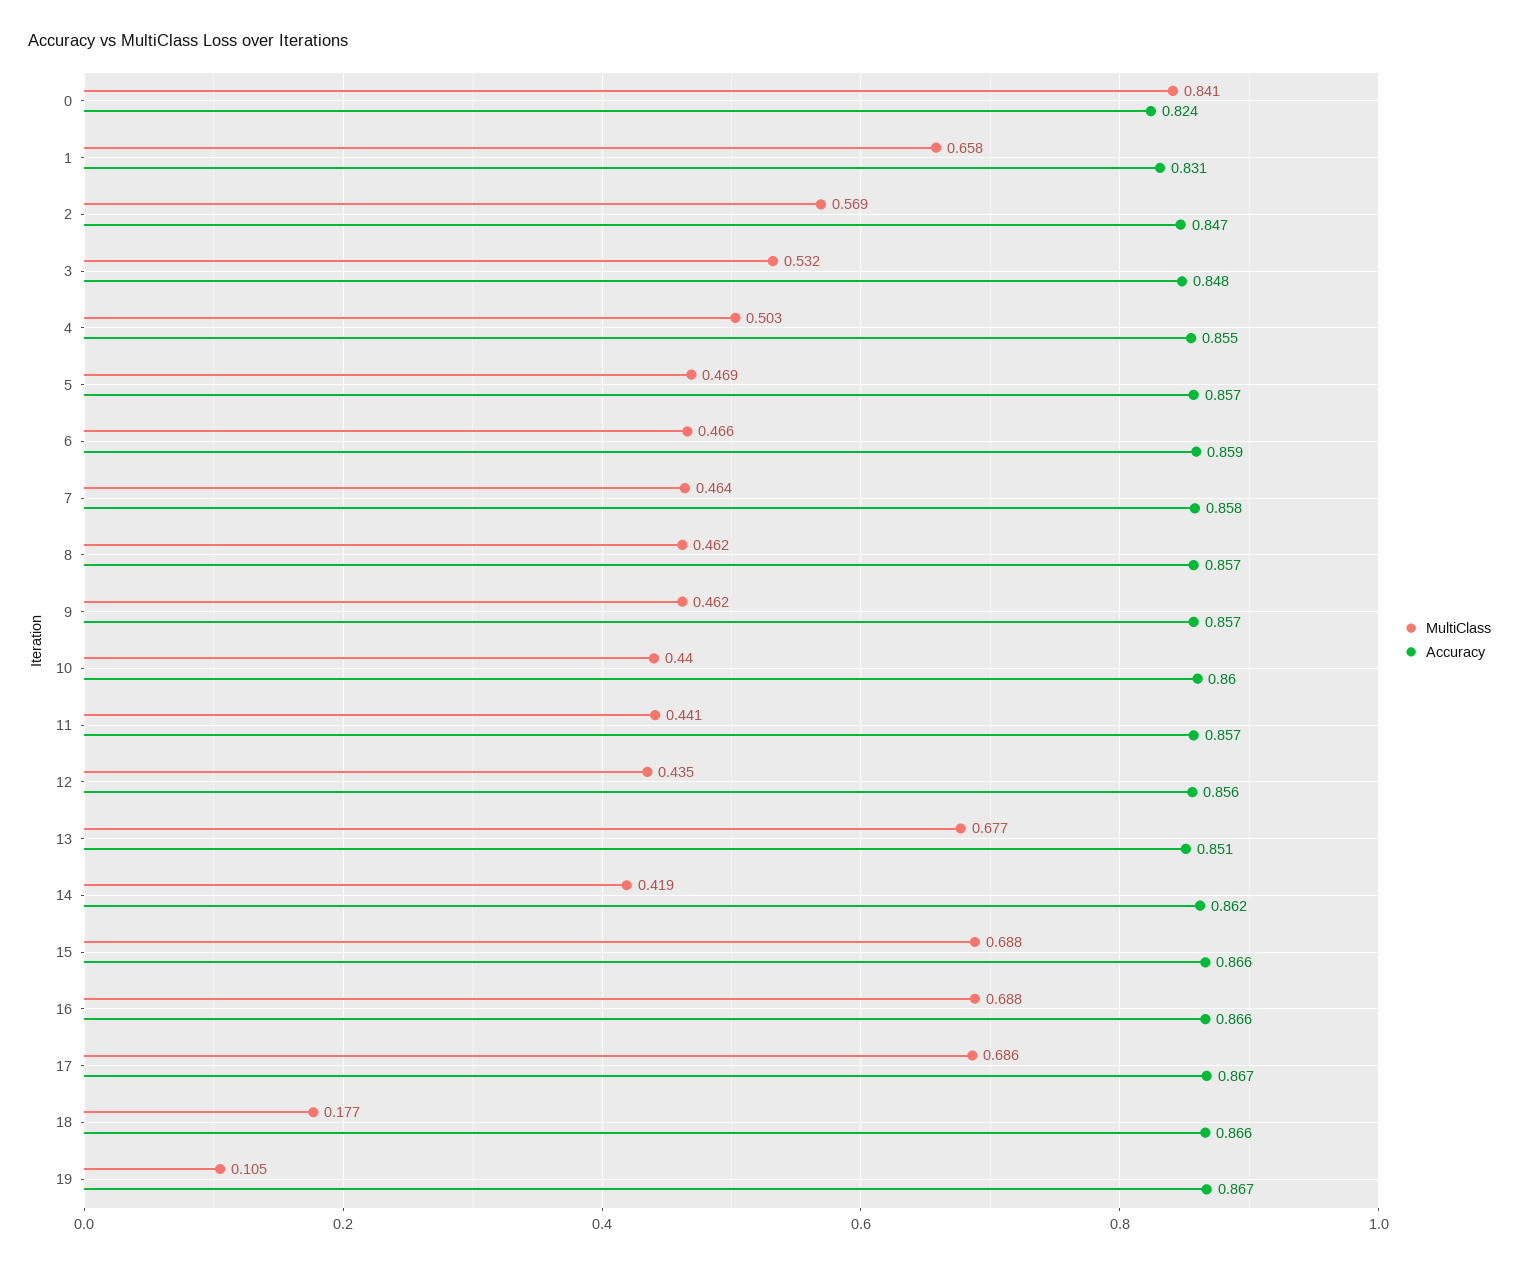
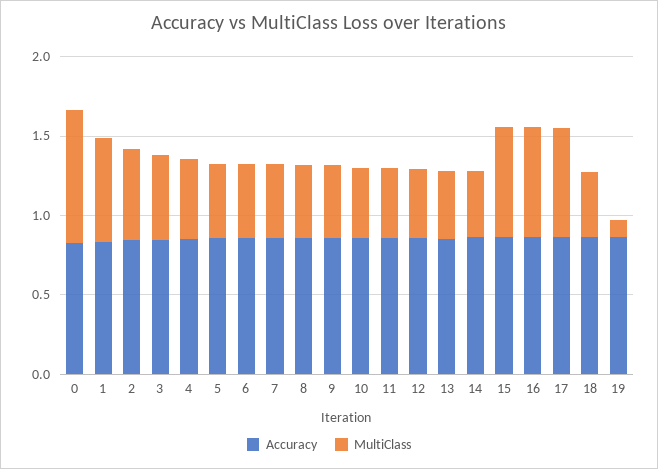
MultiClass, 13: 0.677 -> 0.4
MultiClass, 18: 0.177 -> 0.4

